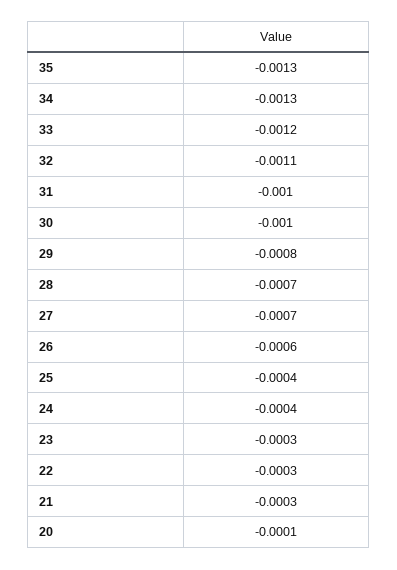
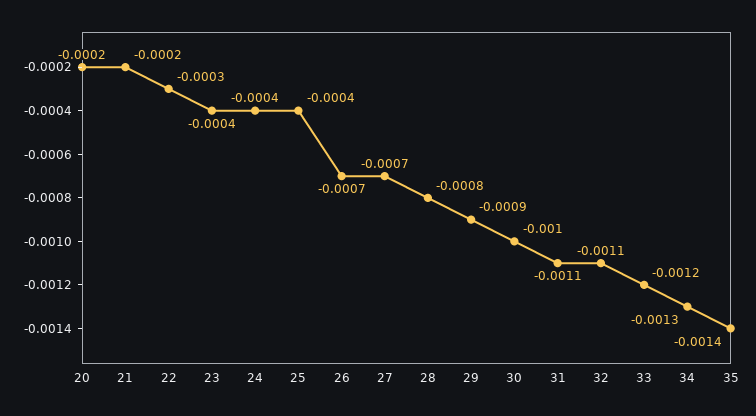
35: -0.0013 -> -0.0014
31: -0.001 -> -0.0011
29: -0.0008 -> -0.0009
28: -0.0007 -> -0.0008
26: -0.0006 -> -0.0007
23: -0.0003 -> -0.0004
21: -0.0003 -> -0.0002
20: -0.0001 -> -0.0002

